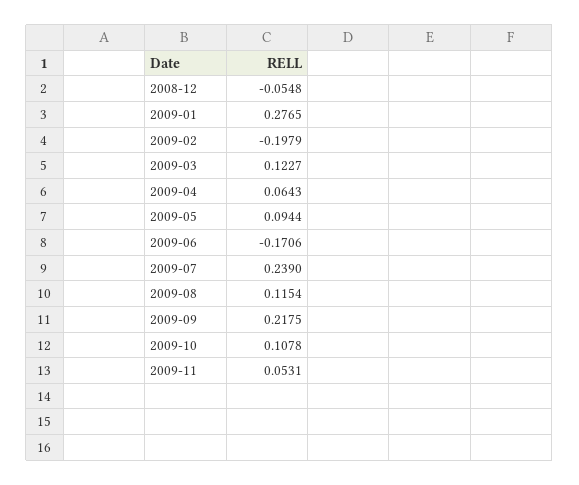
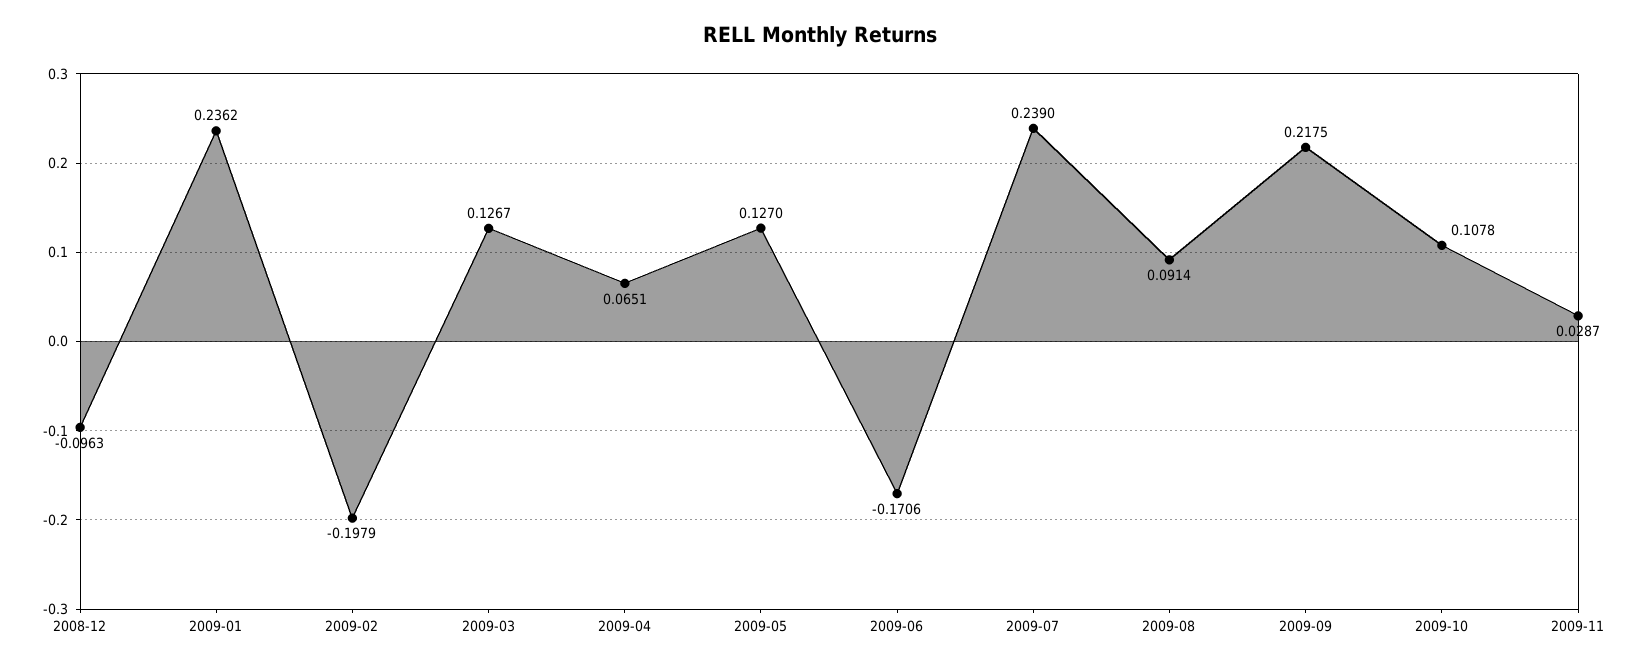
2008-12: -0.0548 -> -0.0963
2009-01: 0.2765 -> 0.2362
2009-03: 0.1227 -> 0.1267
2009-04: 0.0643 -> 0.0651
2009-05: 0.0944 -> 0.127
2009-08: 0.1154 -> 0.0914
2009-11: 0.0531 -> 0.0287

